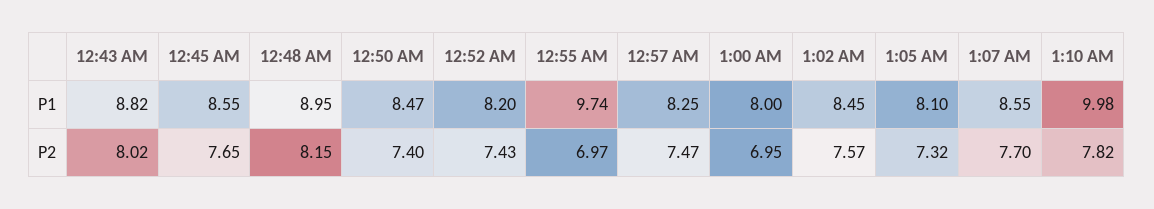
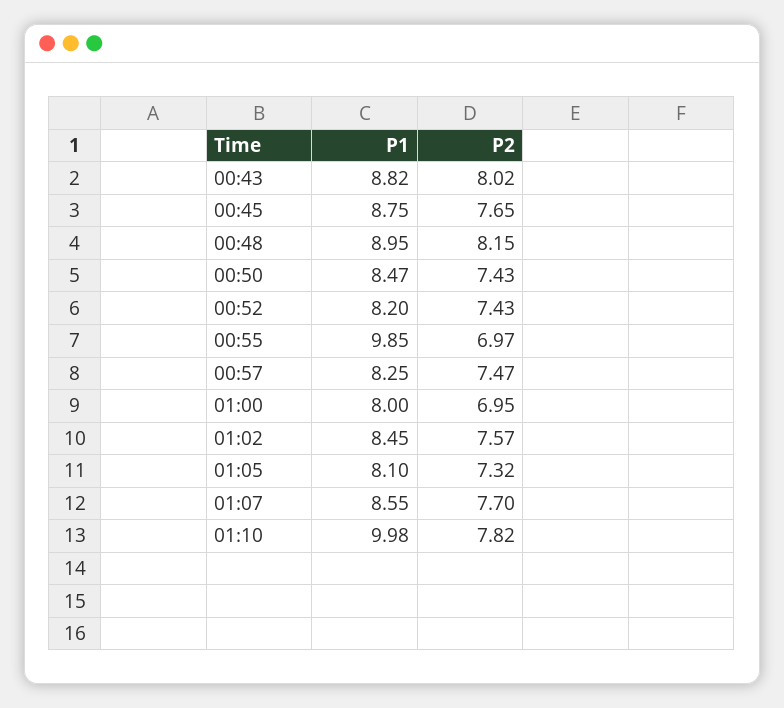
12:45 AM, P1: 8.55 -> 8.75
12:55 AM, P1: 9.74 -> 9.85
12:50 AM, P2: 7.4 -> 7.43

